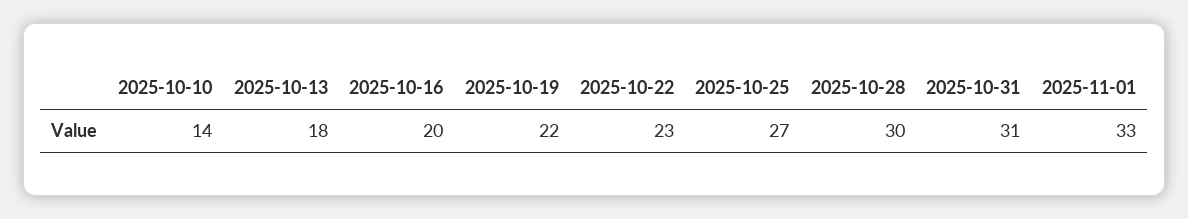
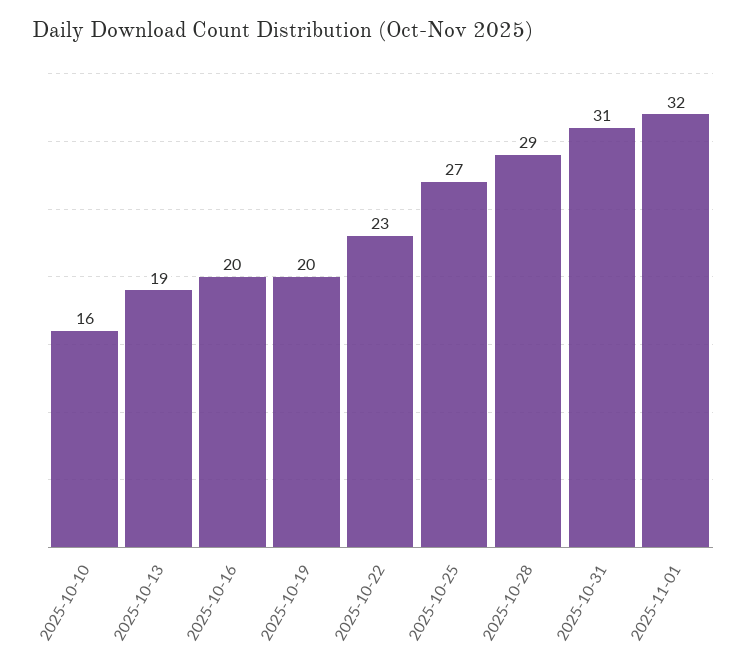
2025-10-10: 14 -> 16
2025-10-13: 18 -> 19
2025-10-19: 22 -> 20
2025-10-28: 30 -> 29
2025-11-01: 33 -> 32

